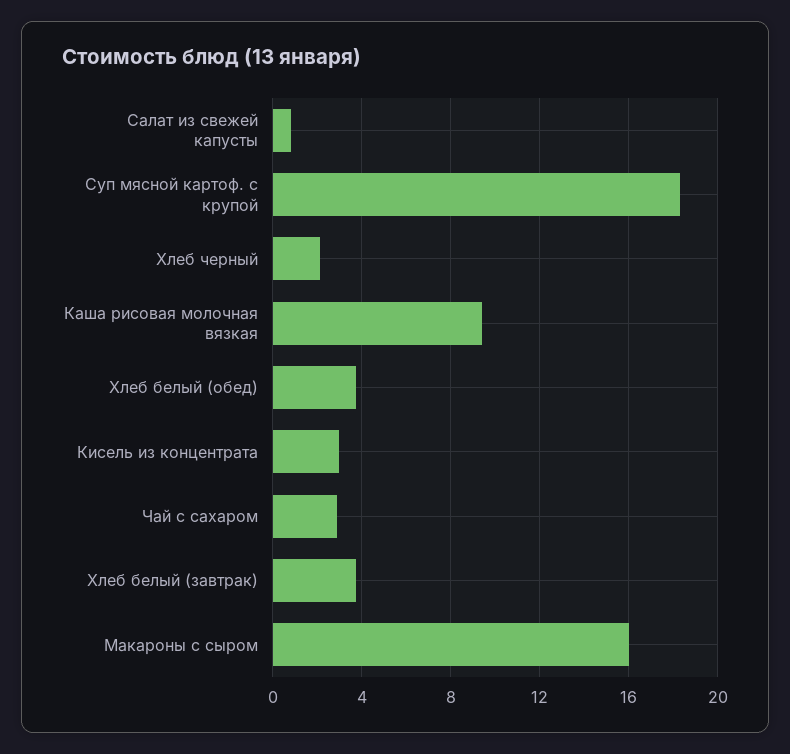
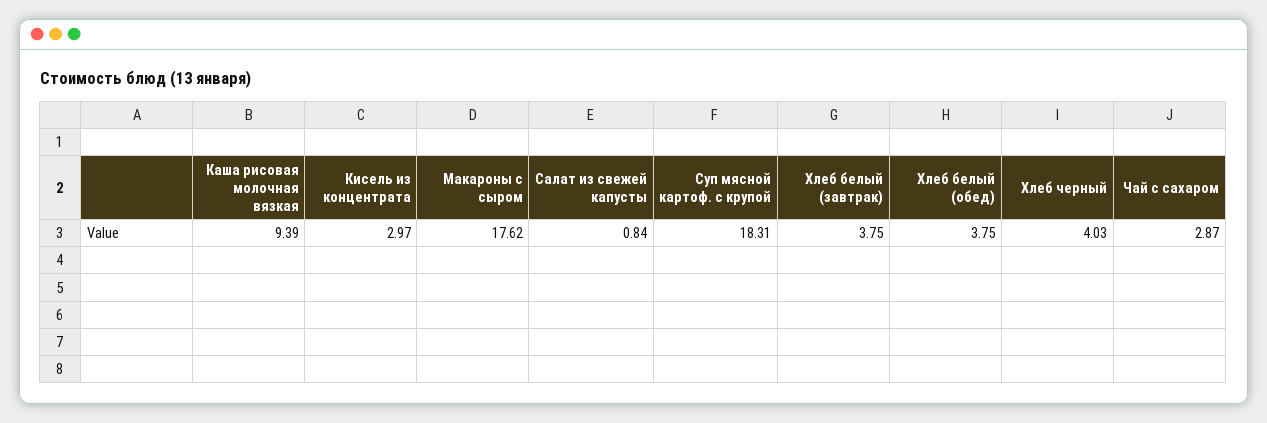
Хлеб черный: 2 -> 4.03
Макароны с сыром: 16 -> 17.62

